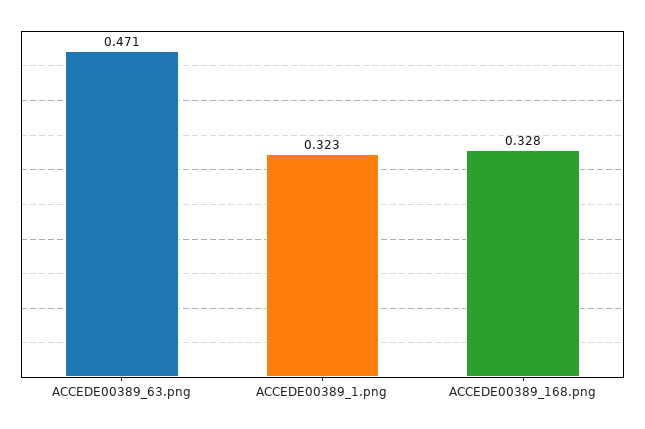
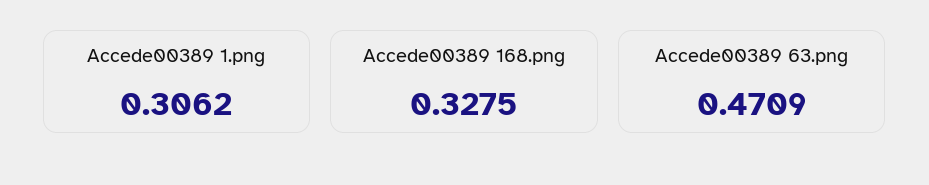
ACCEDE00389_1.png: 0.323 -> 0.3062

